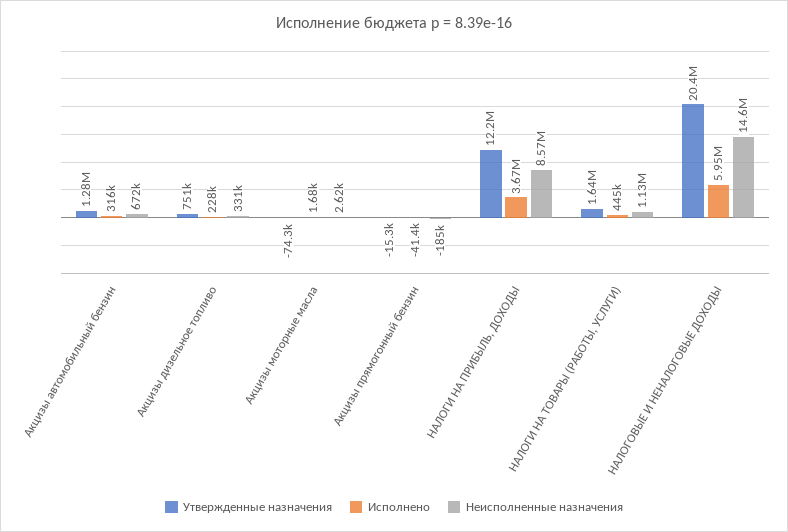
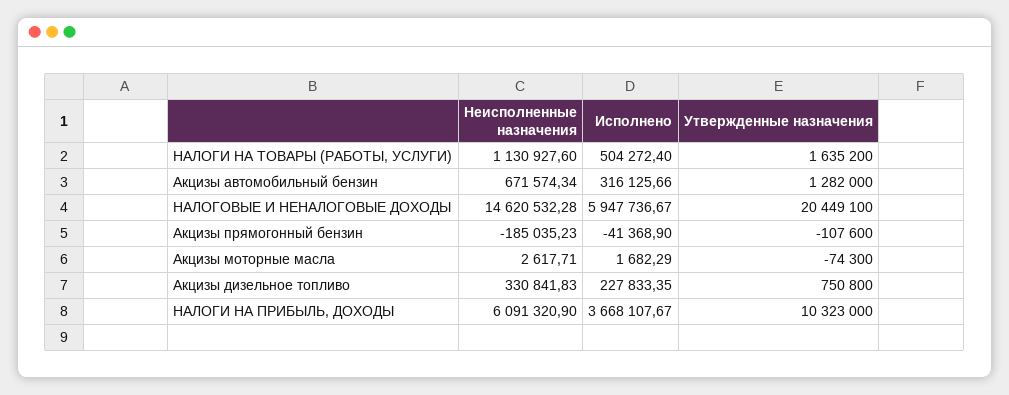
Утвержденные назначения, Акцизы прямогонный бензин: -15300 -> -107600
Утвержденные назначения, НАЛОГИ НА ПРИБЫЛЬ, ДОХОДЫ: 12200000 -> 10323000
Неисполненные назначения, НАЛОГИ НА ПРИБЫЛЬ, ДОХОДЫ: 8570000 -> 6091320.9
Исполнено, НАЛОГИ НА ТОВАРЫ (РАБОТЫ, УСЛУГИ): 445000 -> 504272.4

